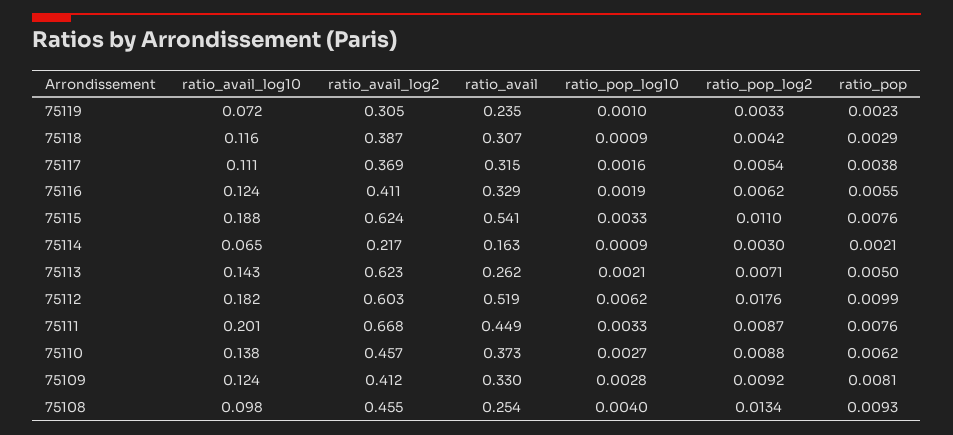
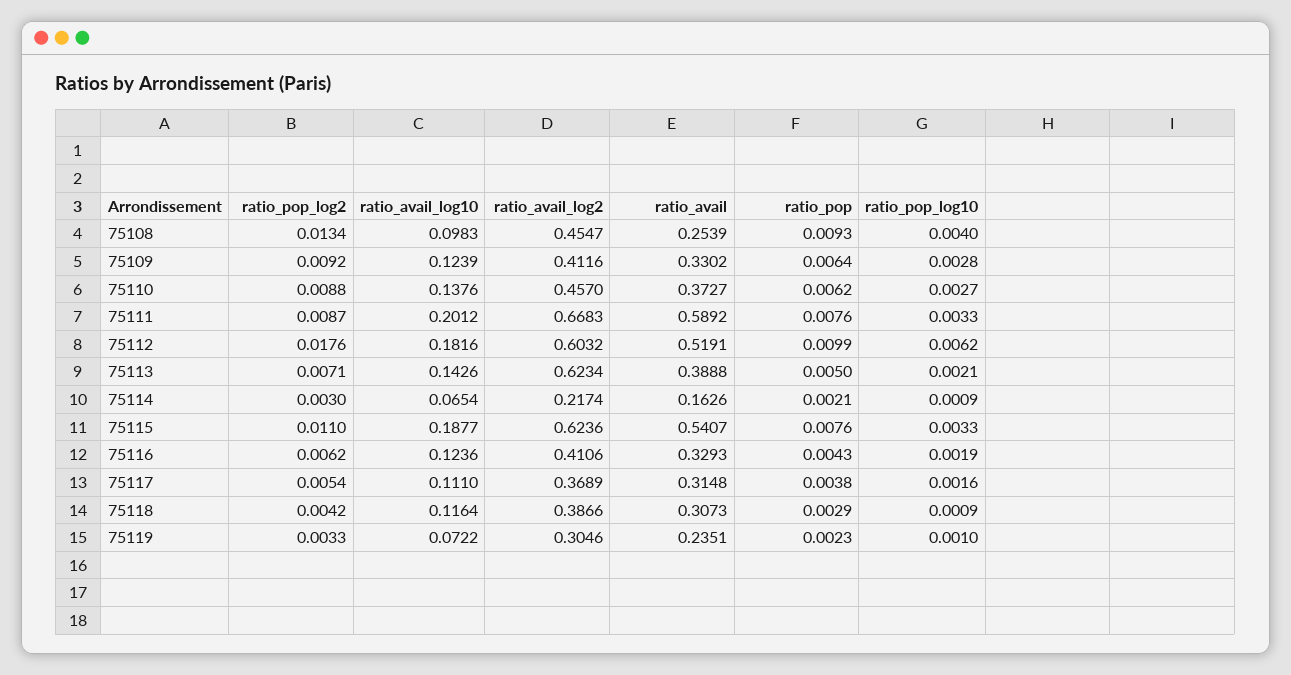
ratio_pop, 75116: 0.0055 -> 0.0043
ratio_avail, 75113: 0.262 -> 0.3888
ratio_avail, 75111: 0.449 -> 0.5892
ratio_pop, 75109: 0.0081 -> 0.0064

